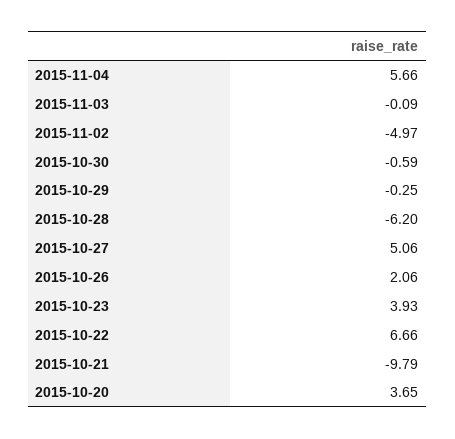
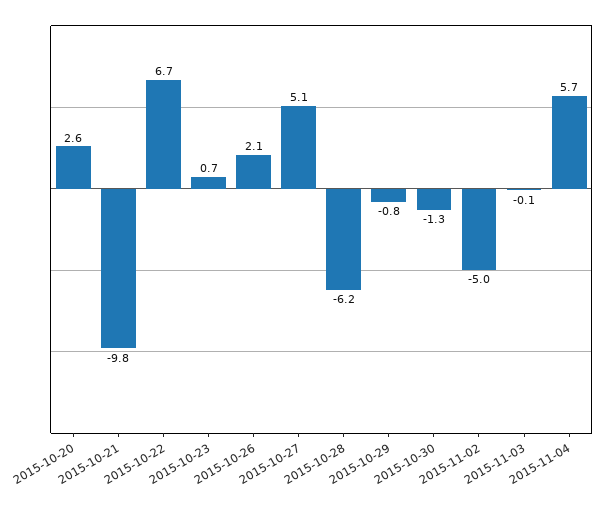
2015-10-30: -0.59 -> -1.3
2015-10-29: -0.25 -> -0.8
2015-10-23: 3.93 -> 0.7
2015-10-20: 3.65 -> 2.6

